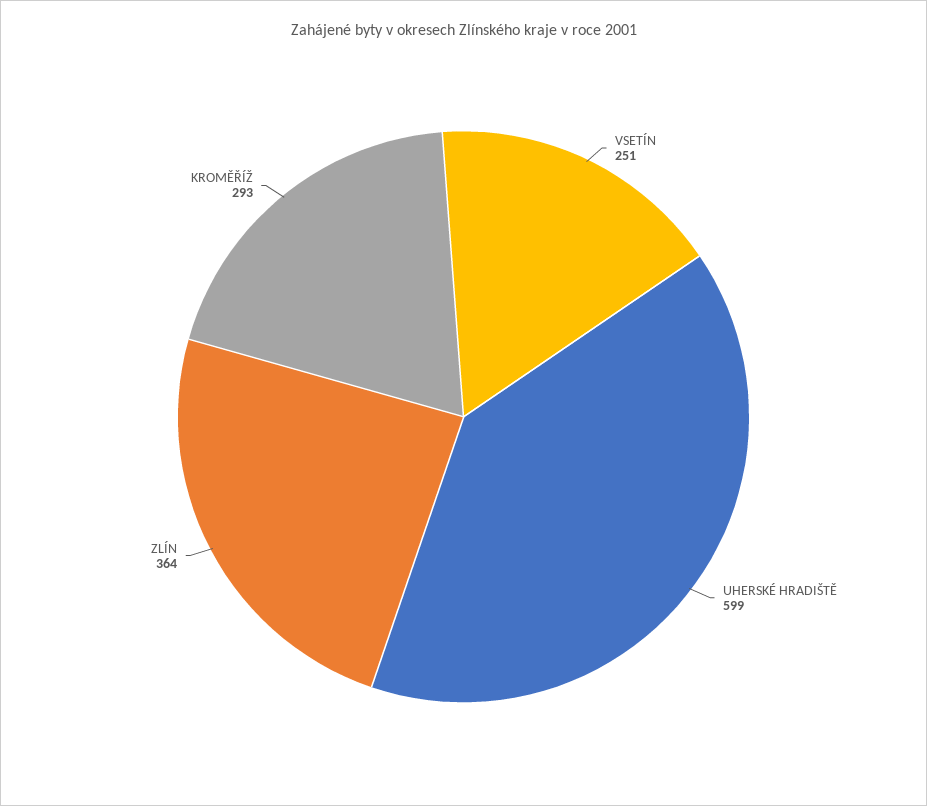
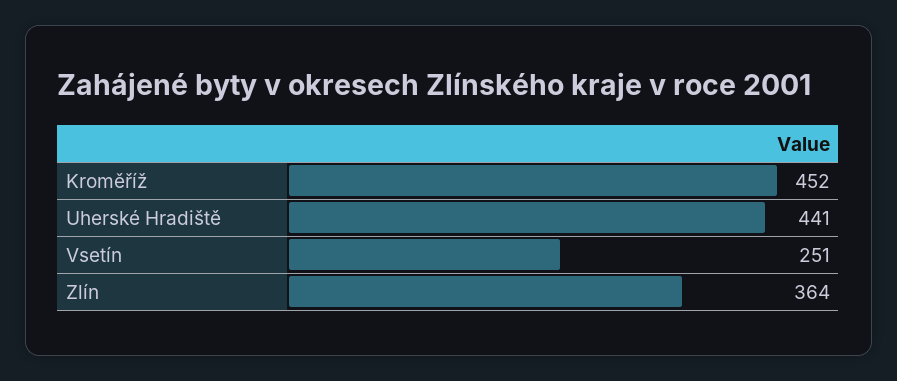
UHERSKÉ HRADIŠTĚ: 599 -> 441
KROMĚŘÍŽ: 293 -> 452

